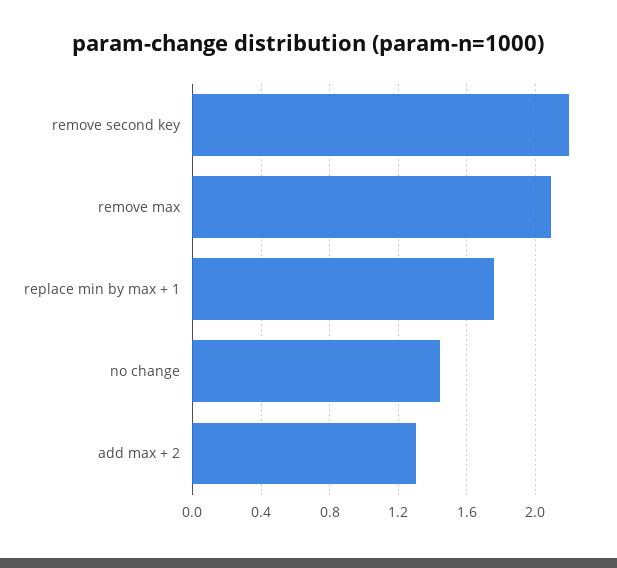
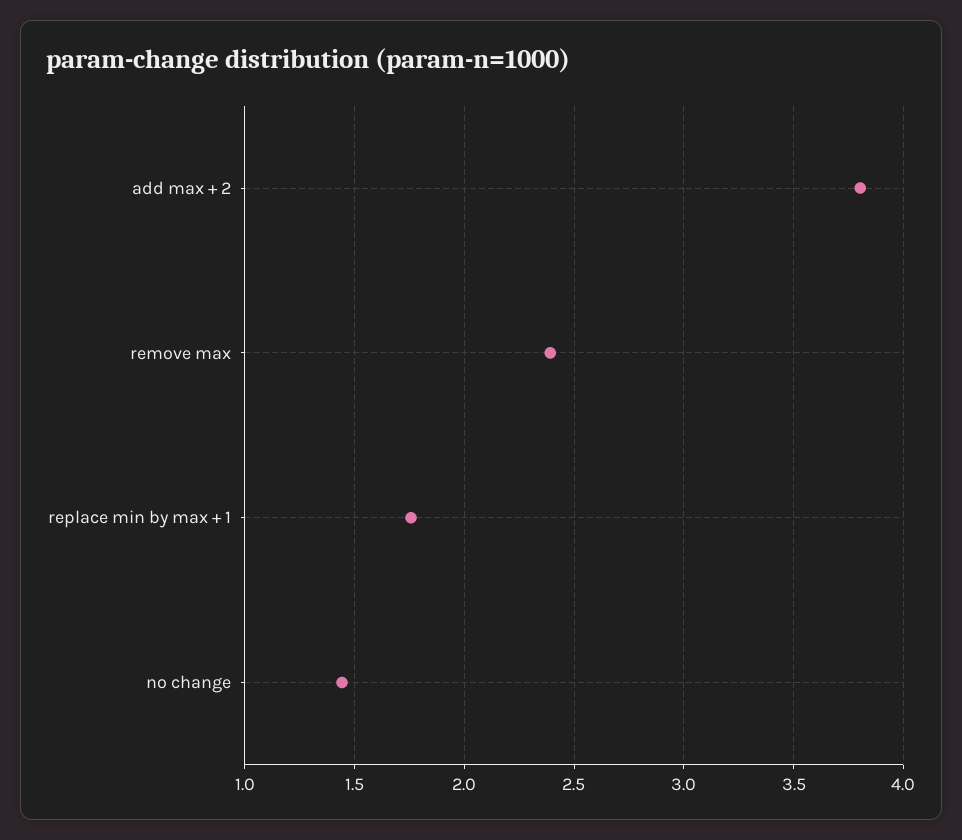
remove second key: 2.2 -> none
remove max: 2.1 -> 2.4
add max + 2: 1.3 -> 3.8

